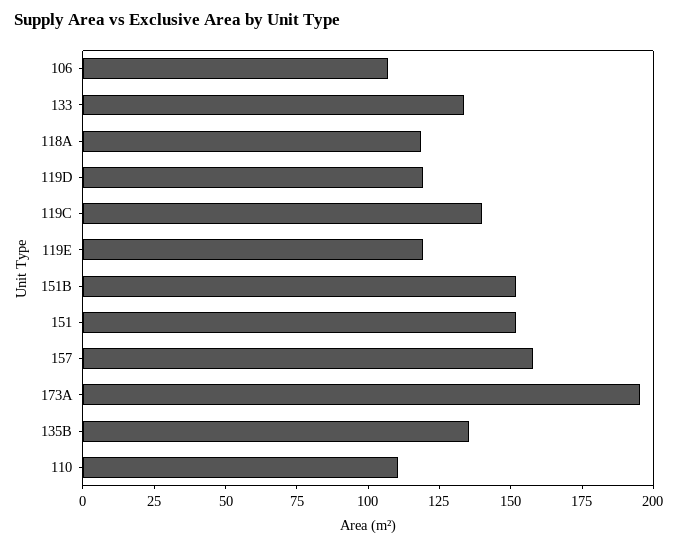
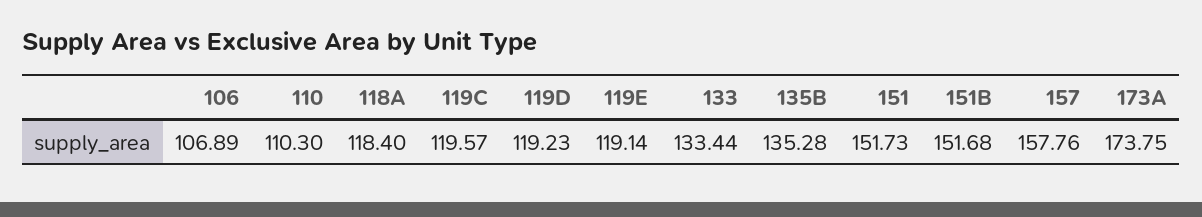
119C: 140 -> 119.57
173A: 195 -> 173.75

